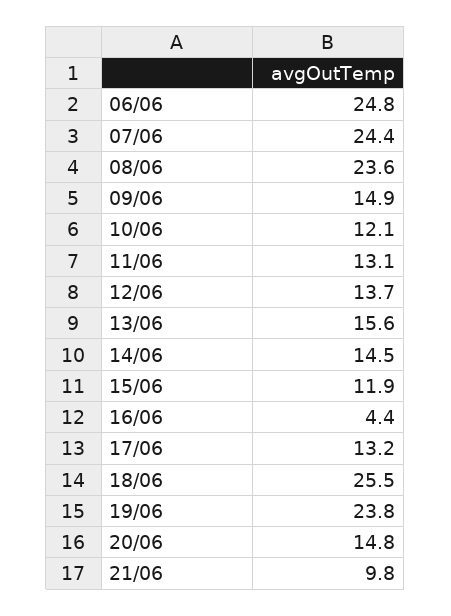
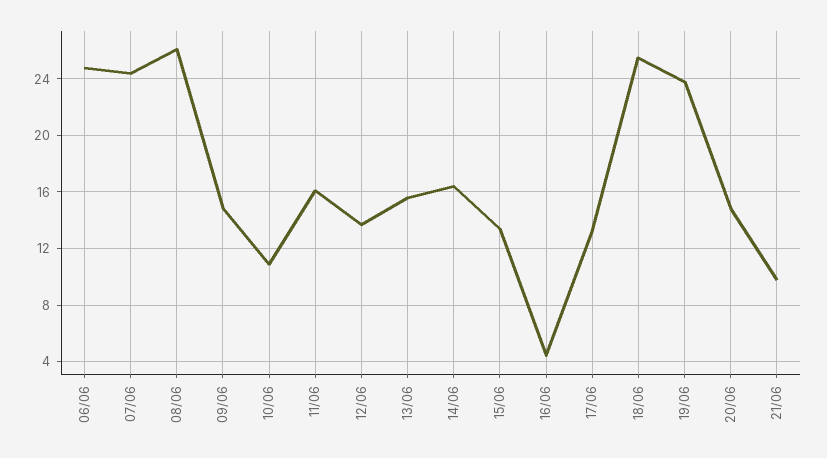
08/06: 23.6 -> 26
10/06: 12.1 -> 11
11/06: 13.1 -> 16
14/06: 14.5 -> 16.5
15/06: 11.9 -> 13.5

